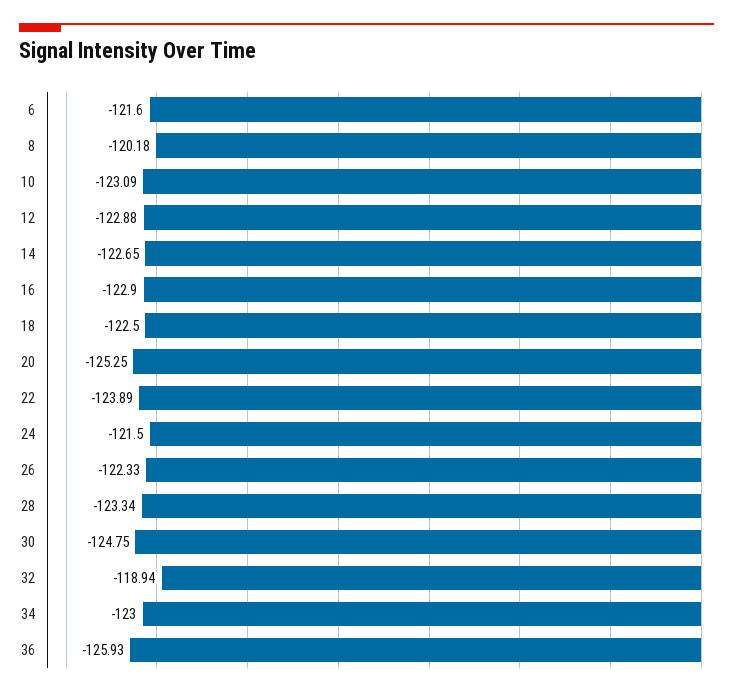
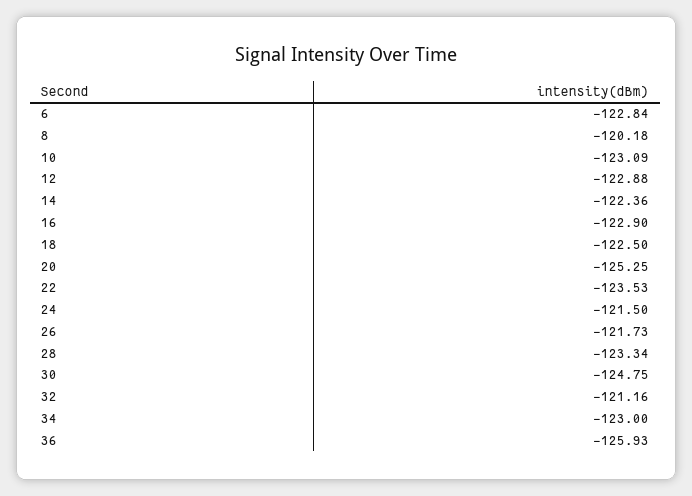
6: -121.6 -> -122.84
14: -122.65 -> -122.36
22: -123.89 -> -123.53
26: -122.33 -> -121.73
32: -118.94 -> -121.16

